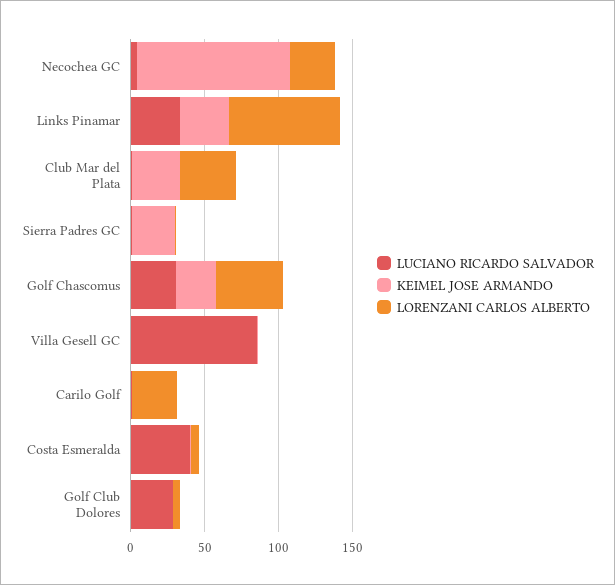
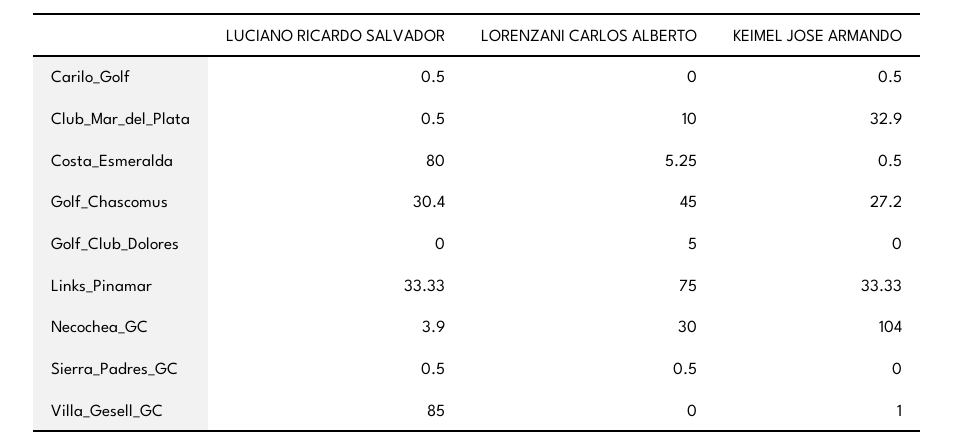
LORENZANI CARLOS ALBERTO, Club Mar del Plata: 40 -> 10
KEIMEL JOSE ARMANDO, Sierra Padres GC: 30 -> 0
LORENZANI CARLOS ALBERTO, Carilo Golf: 30 -> 0
LUCIANO RICARDO SALVADOR, Costa Esmeralda: 40 -> 80
LUCIANO RICARDO SALVADOR, Golf Club Dolores: 30 -> 0

